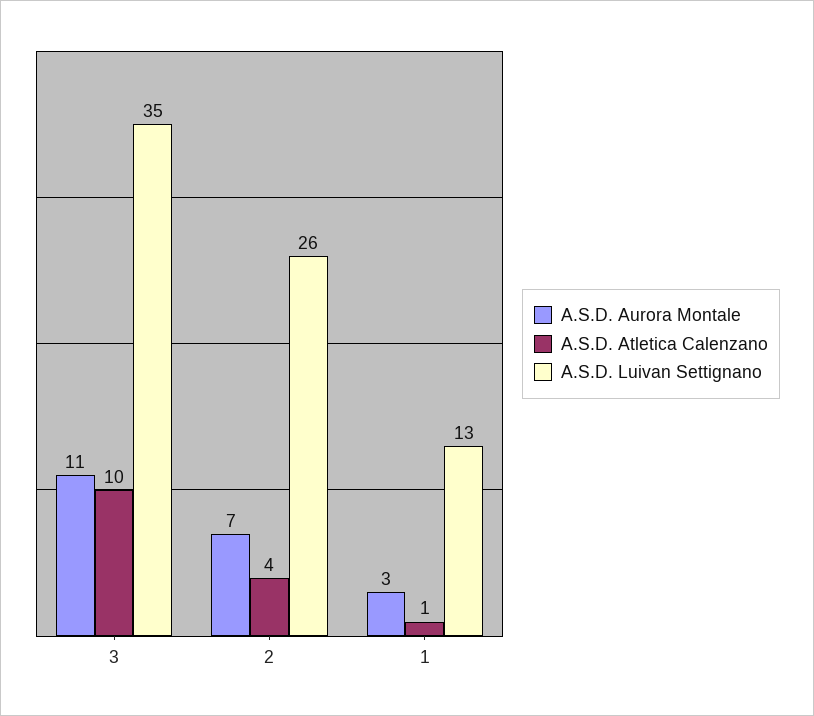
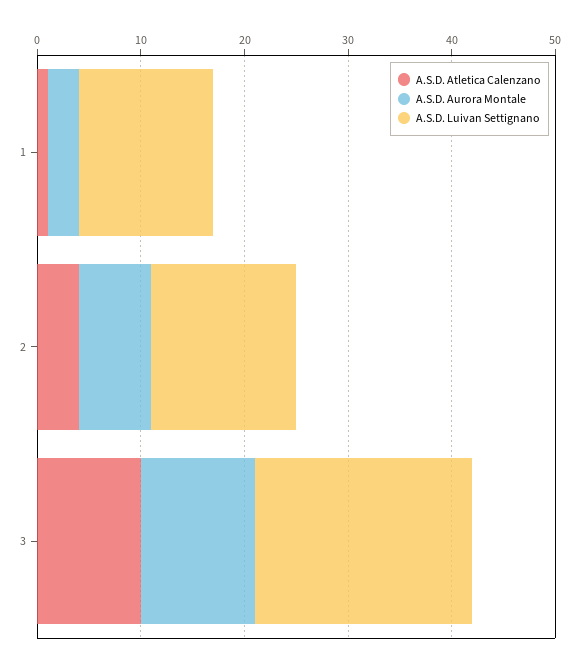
A.S.D. Luivan Settignano, 3: 35 -> 21
A.S.D. Luivan Settignano, 2: 26 -> 14

